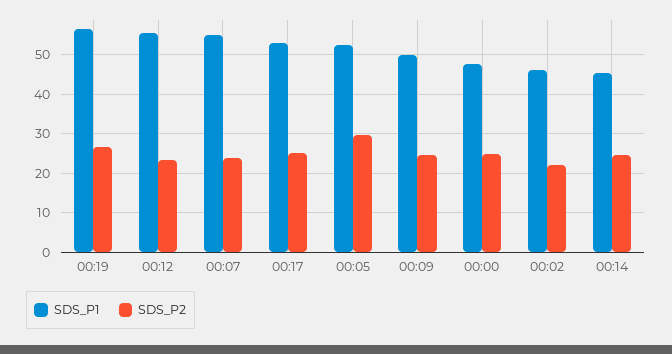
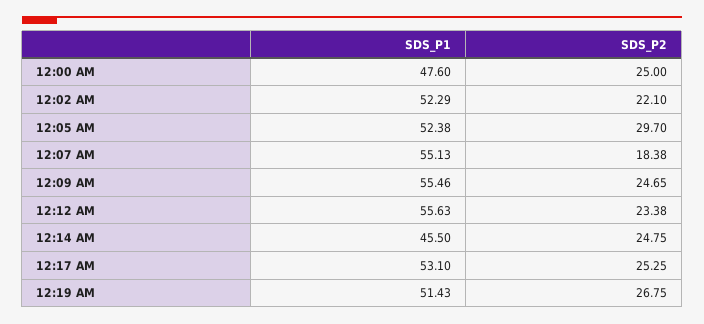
SDS_P1, 00:19: 56 -> 51.43
SDS_P2, 00:07: 24 -> 18.38
SDS_P1, 00:09: 50 -> 55.46
SDS_P1, 00:02: 46 -> 52.29

